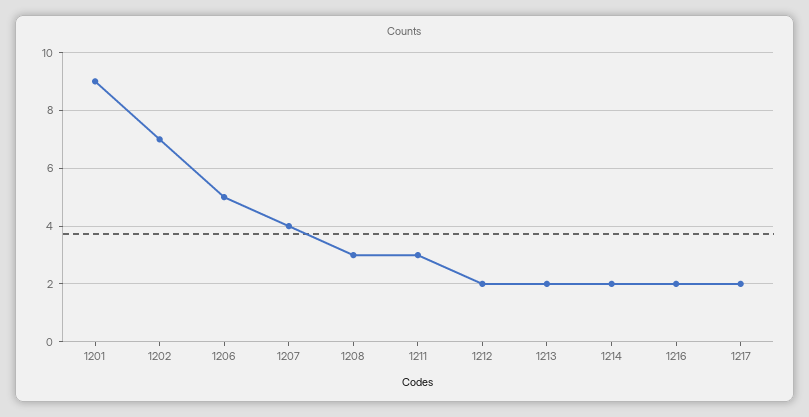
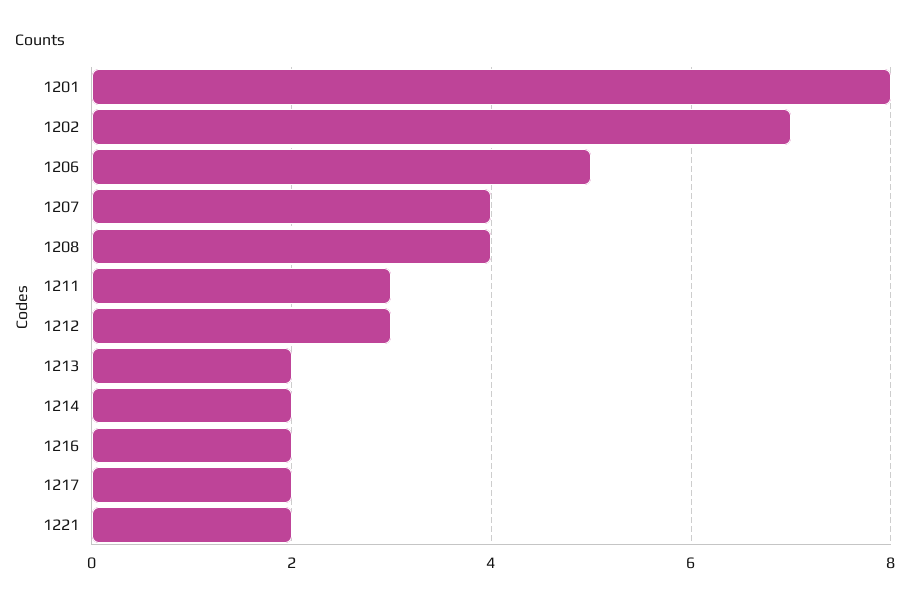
1201: 9 -> 8
1208: 3 -> 4
1212: 2 -> 3
1221: none -> 2

